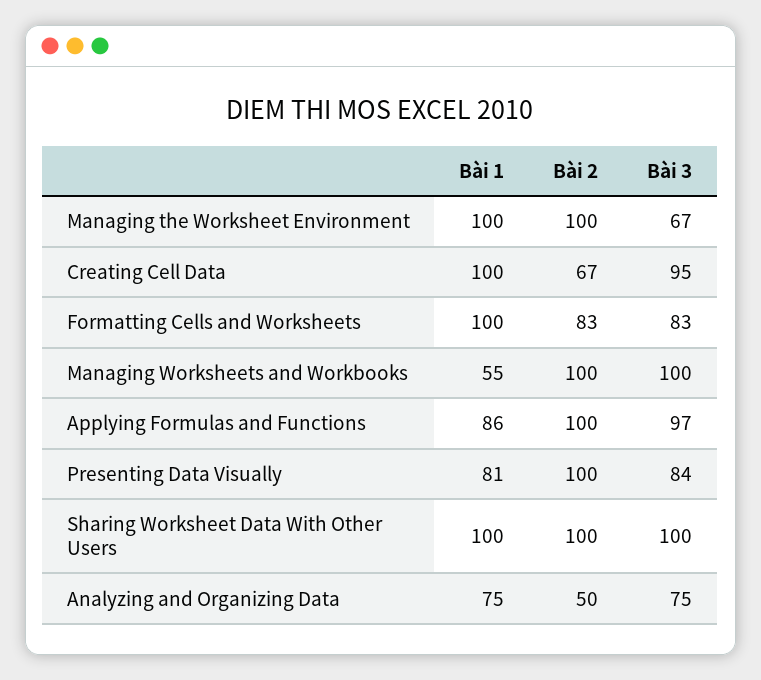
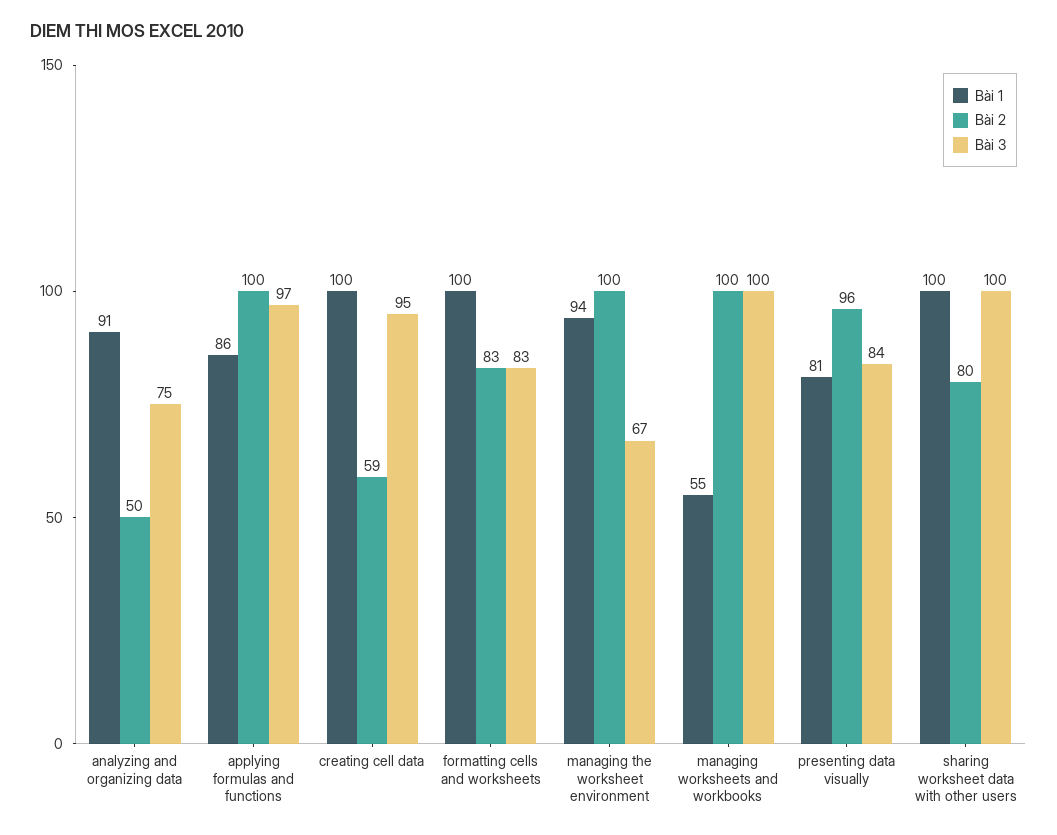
Bài 1, Managing the Worksheet Environment: 100 -> 94
Bài 2, Creating Cell Data: 67 -> 59
Bài 2, Presenting Data Visually: 100 -> 96
Bài 2, Sharing Worksheet Data With Other Users: 100 -> 80
Bài 1, Analyzing and Organizing Data: 75 -> 91

